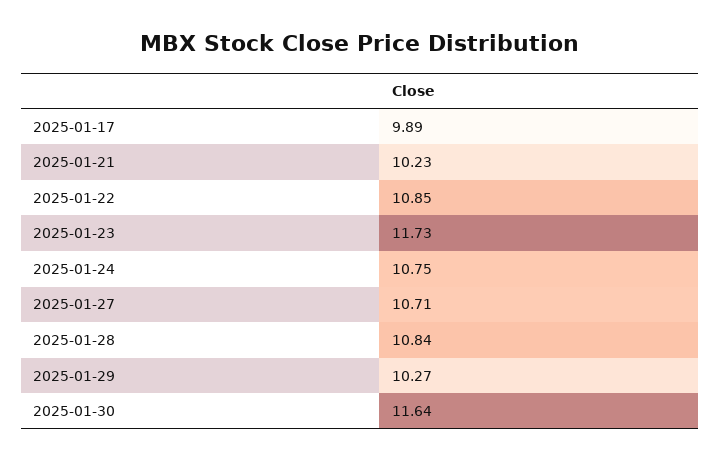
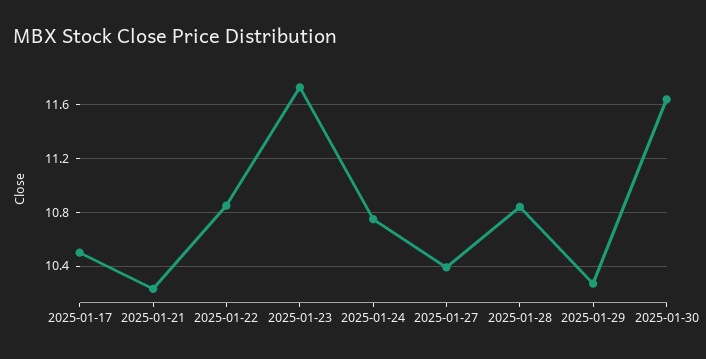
2025-01-17: 9.89 -> 10.5
2025-01-27: 10.71 -> 10.4

